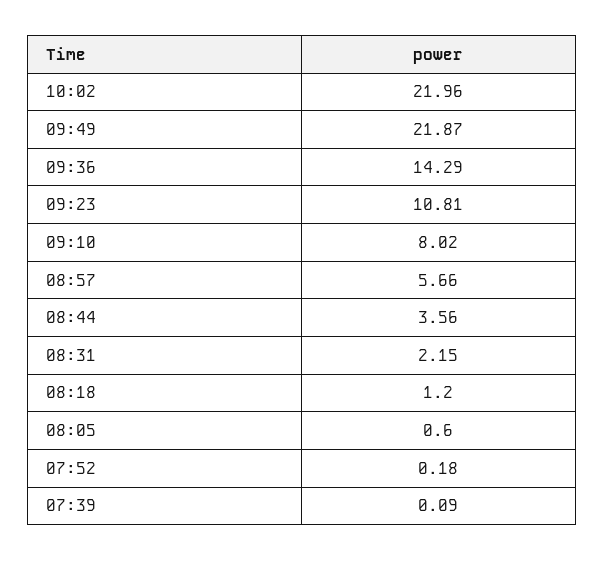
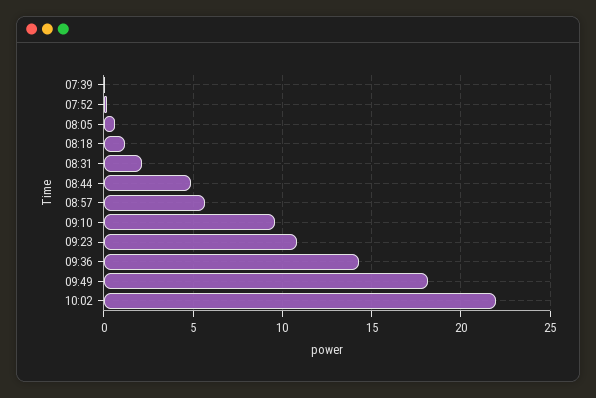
09:49: 21.87 -> 18
09:10: 8.02 -> 9.5
08:44: 3.56 -> 5

